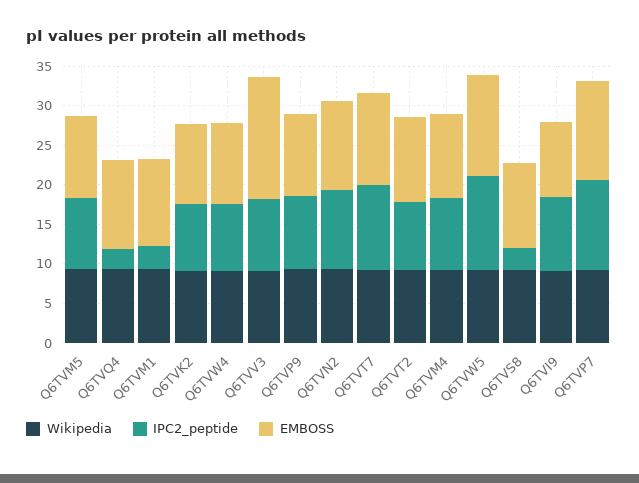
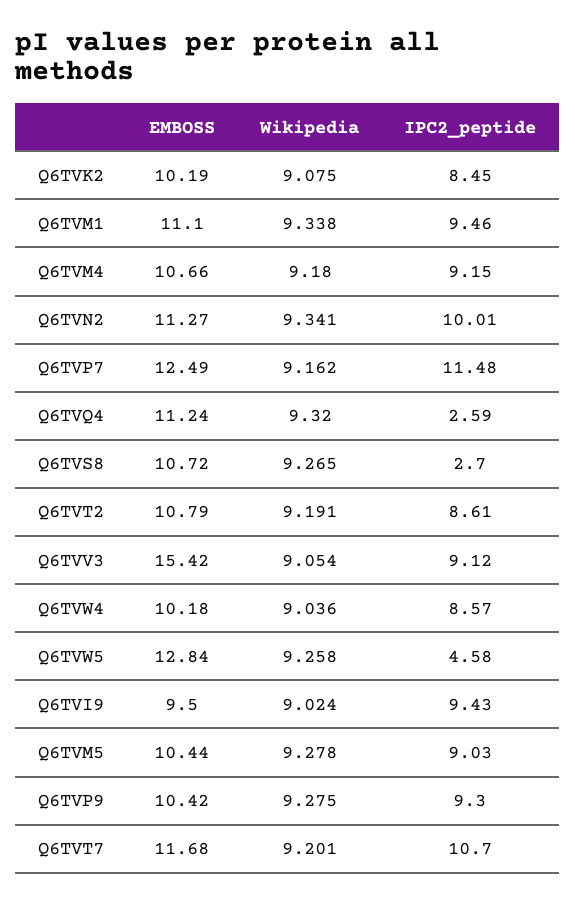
IPC2_peptide, Q6TVM1: 2.5 -> 9.46
IPC2_peptide, Q6TVW5: 12.5 -> 4.58

